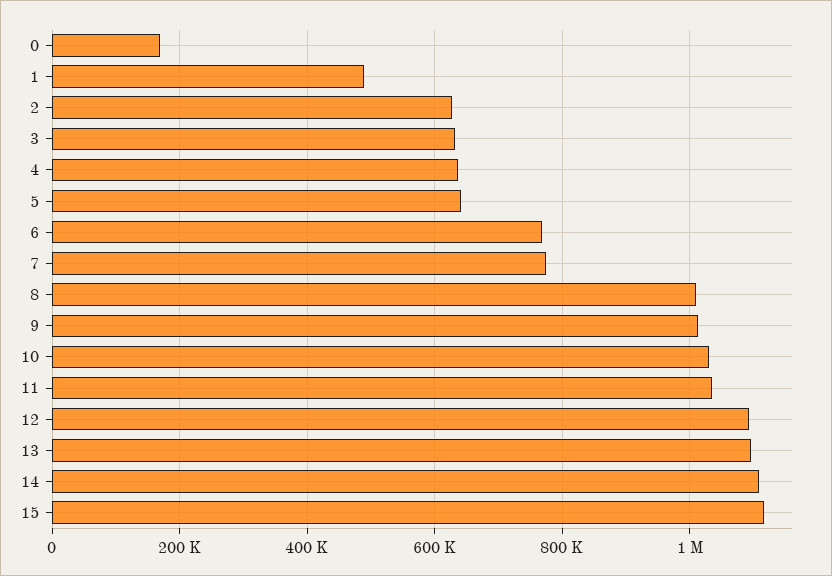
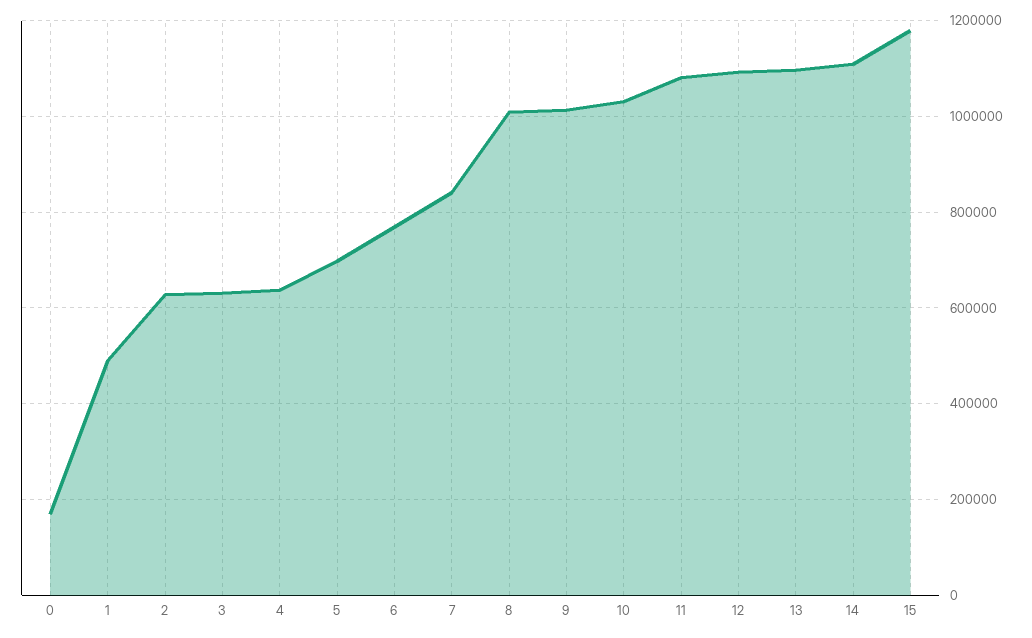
5: 640000 -> 700000
7: 780000 -> 840000
11: 1040000 -> 1080000
15: 1120000 -> 1180000

